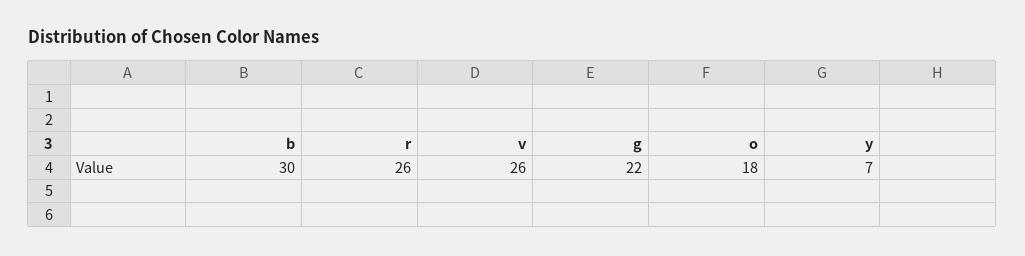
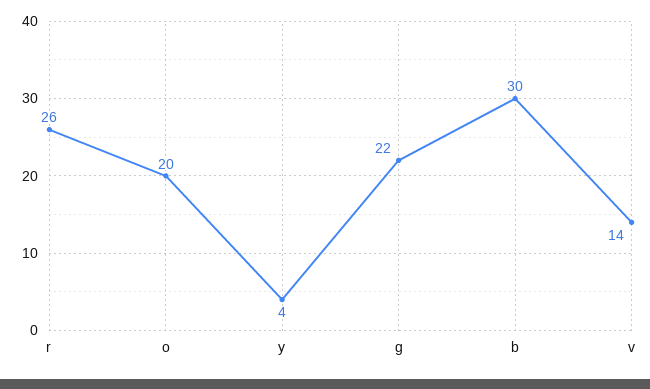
v: 26 -> 14
o: 18 -> 20
y: 7 -> 4

